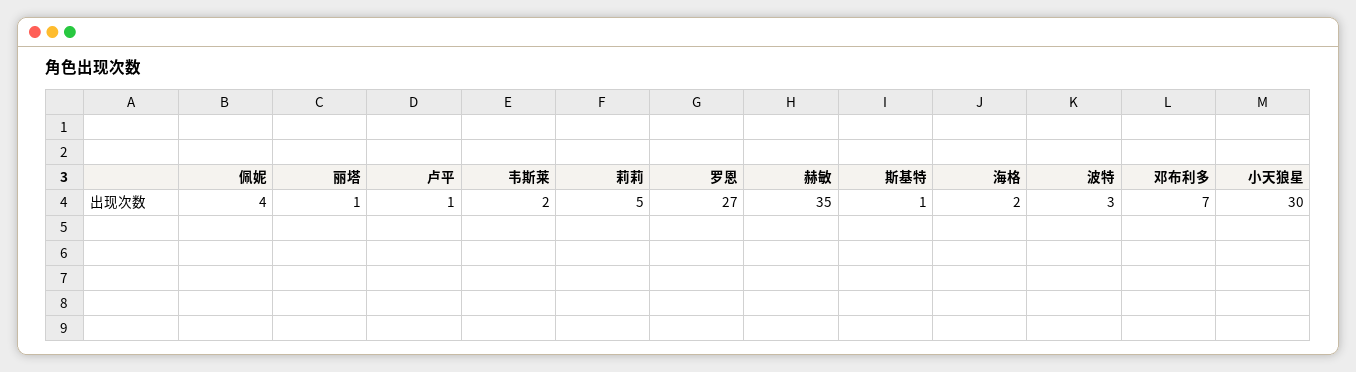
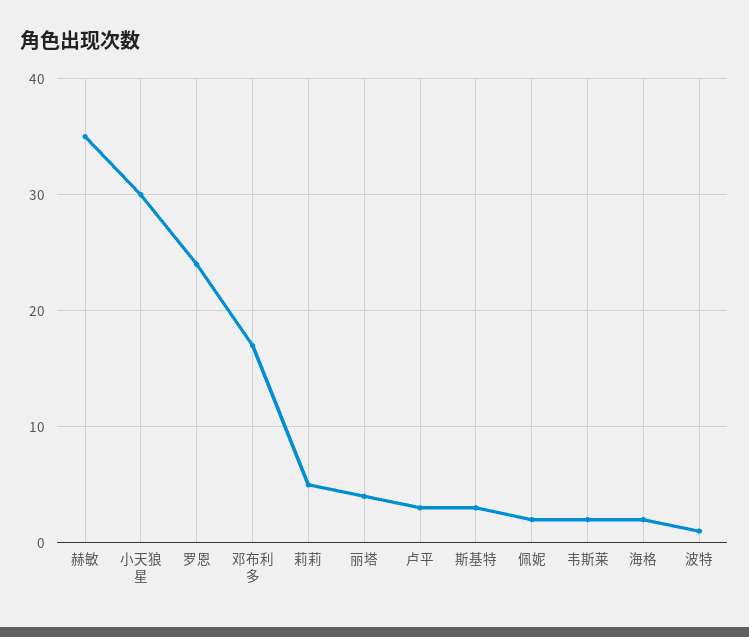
佩妮: 4 -> 2
丽塔: 1 -> 4
卢平: 1 -> 3
罗恩: 27 -> 24
斯基特: 1 -> 3
波特: 3 -> 1
邓布利多: 7 -> 17

